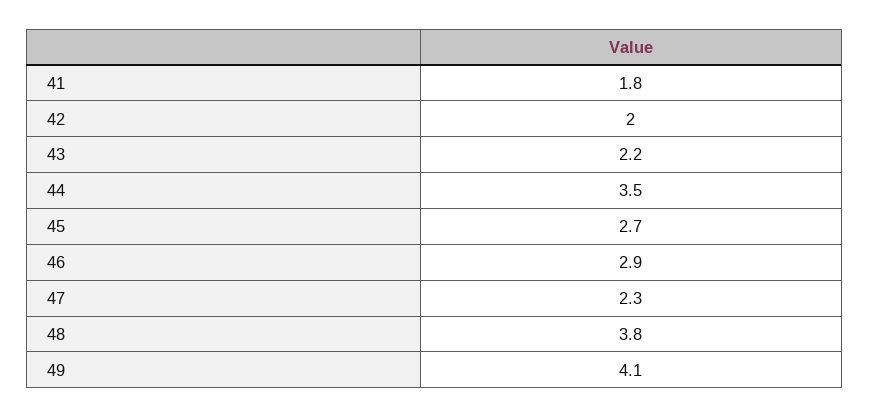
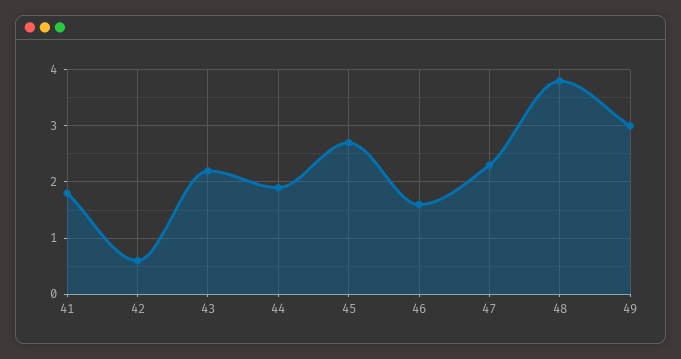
42: 2 -> 0.5
44: 3.5 -> 2
46: 2.9 -> 1.5
49: 4.1 -> 3

